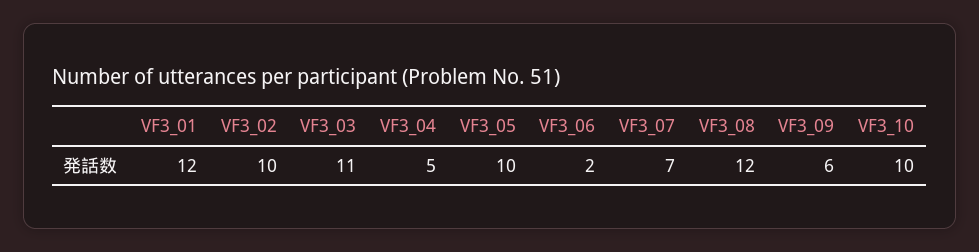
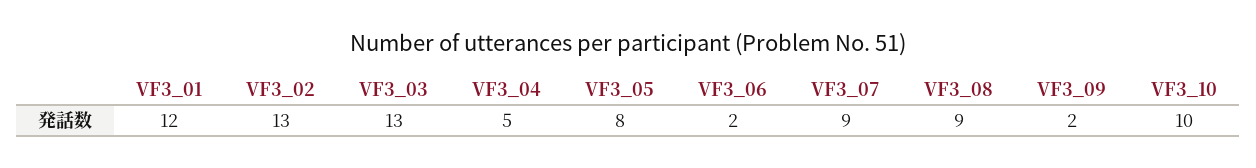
VF3_02: 10 -> 13
VF3_03: 11 -> 13
VF3_05: 10 -> 8
VF3_07: 7 -> 9
VF3_08: 12 -> 9
VF3_09: 6 -> 2

